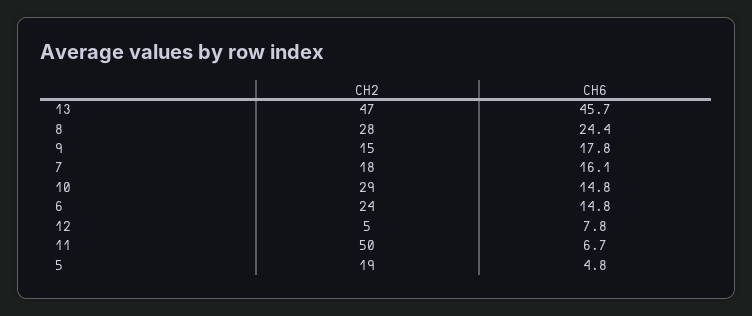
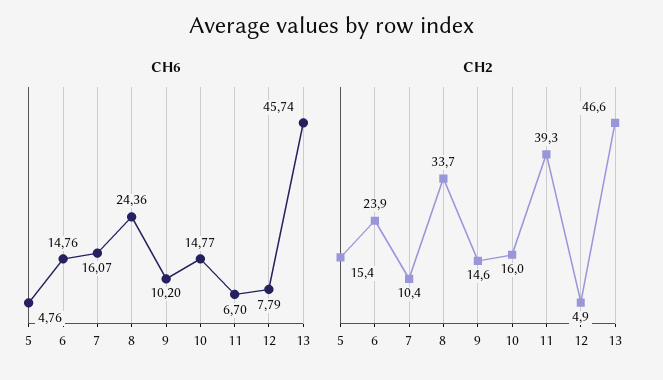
CH2, 8: 28 -> 33.7
CH6, 9: 17.8 -> 10.2
CH2, 7: 18 -> 10.4
CH2, 10: 29 -> 16
CH2, 11: 50 -> 39.3
CH2, 5: 19 -> 15.4

